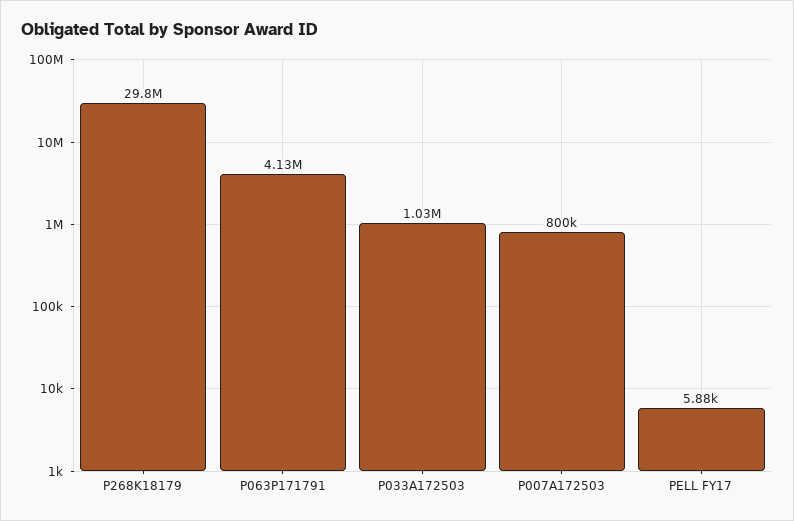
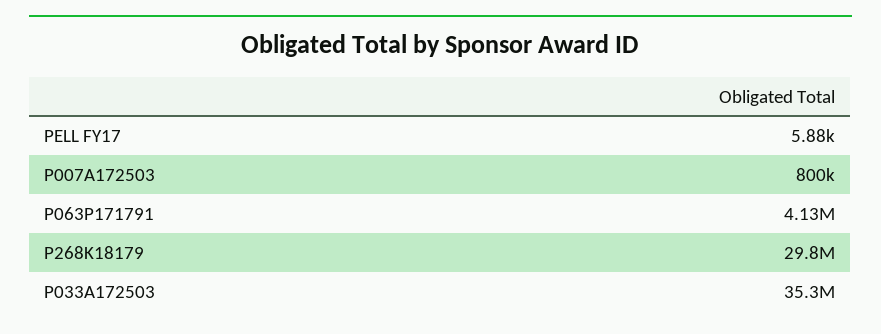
P033A172503: 1030000 -> 35300000

